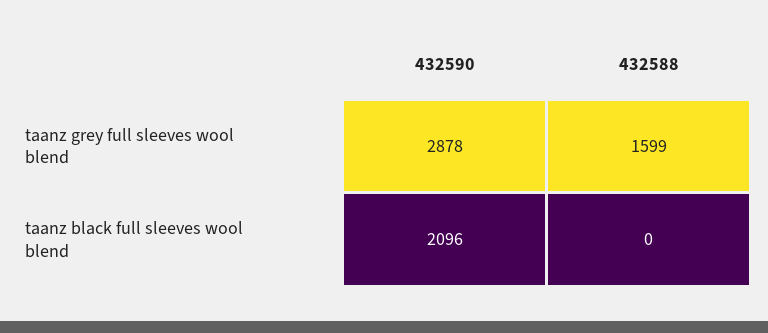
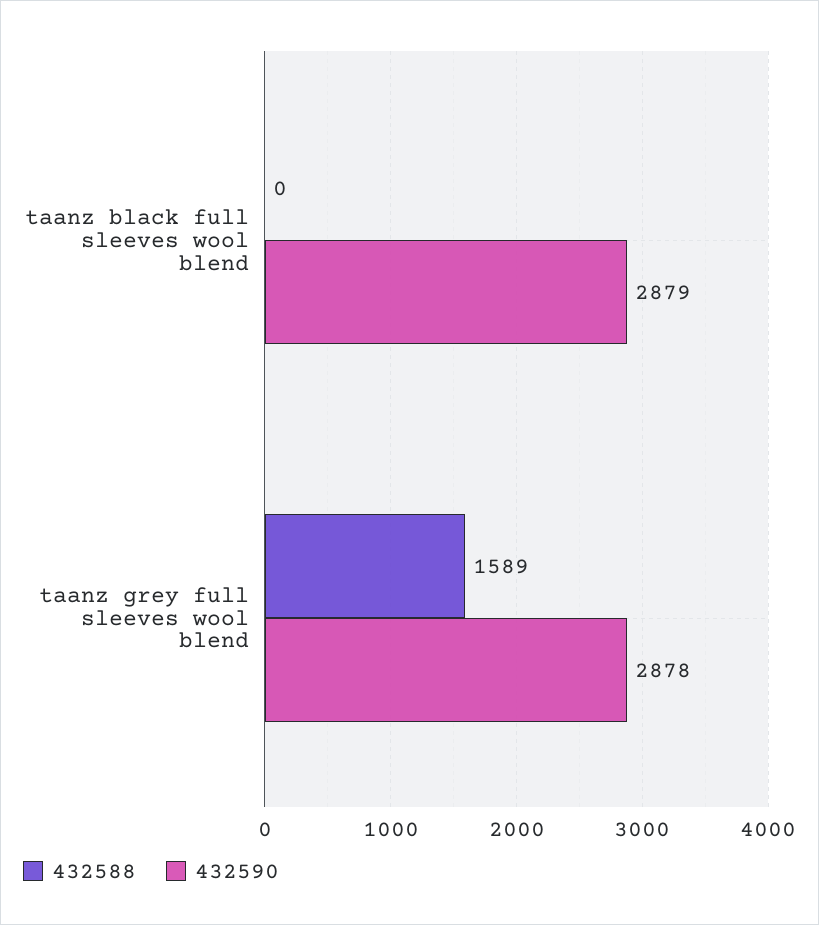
432588, taanz grey full sleeves wool blend: 1599 -> 1589
432590, taanz black full sleeves wool blend: 2096 -> 2879

